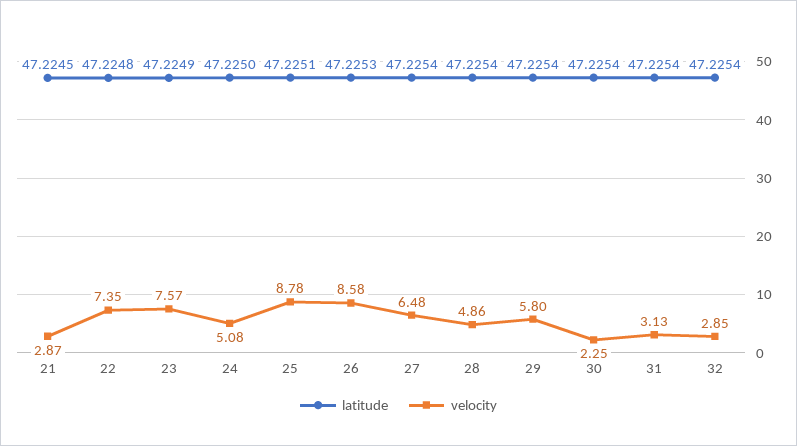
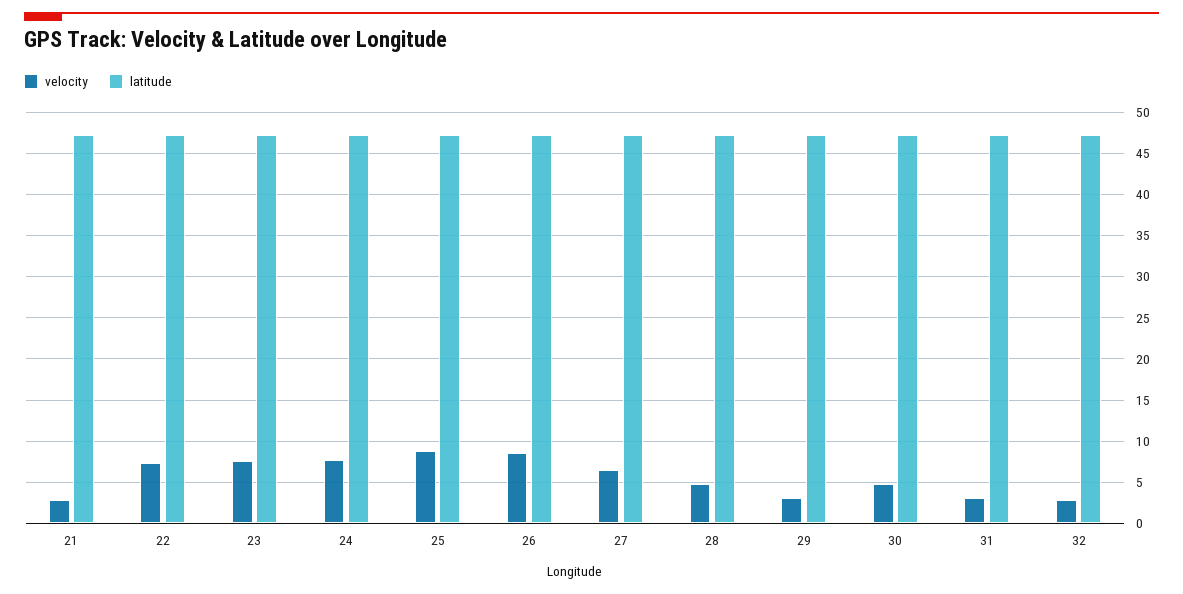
velocity, 24: 5.08 -> 8
velocity, 29: 5.8 -> 3
velocity, 30: 2.25 -> 5

